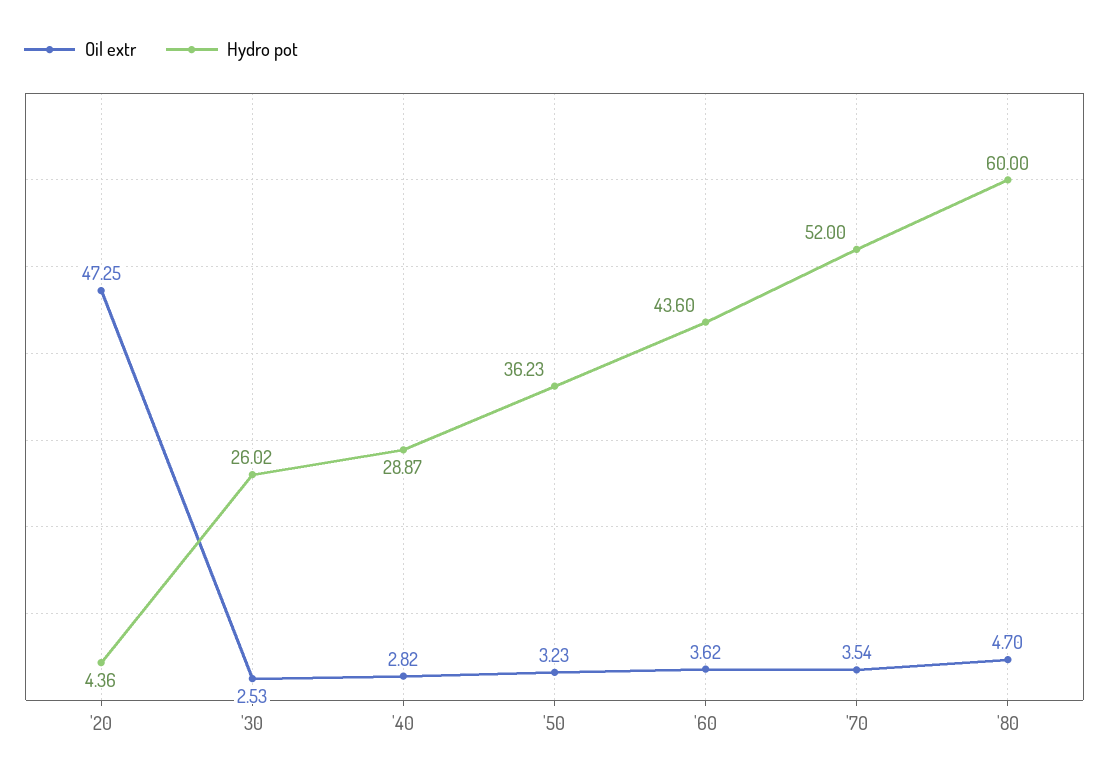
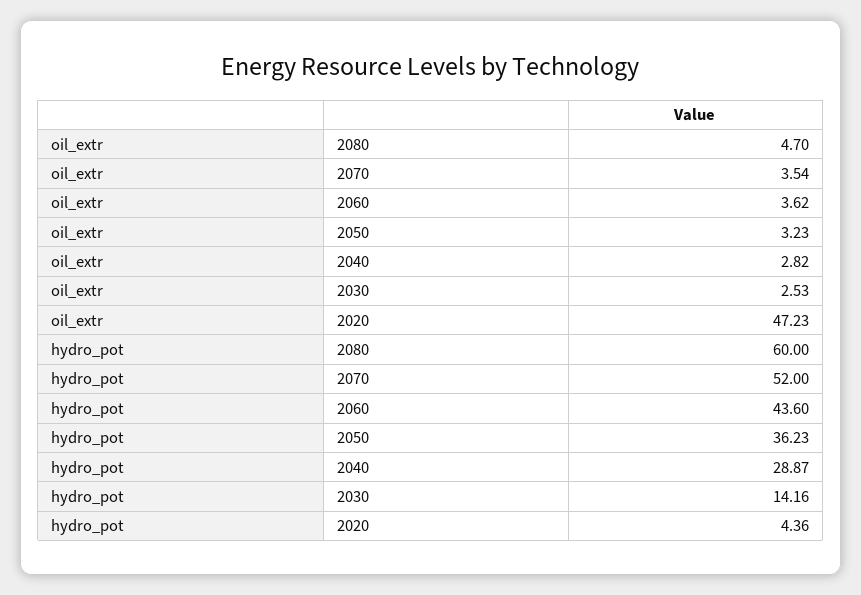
Oil extr, '20: 47.25 -> 47.23
Hydro pot, '30: 26.02 -> 14.16

